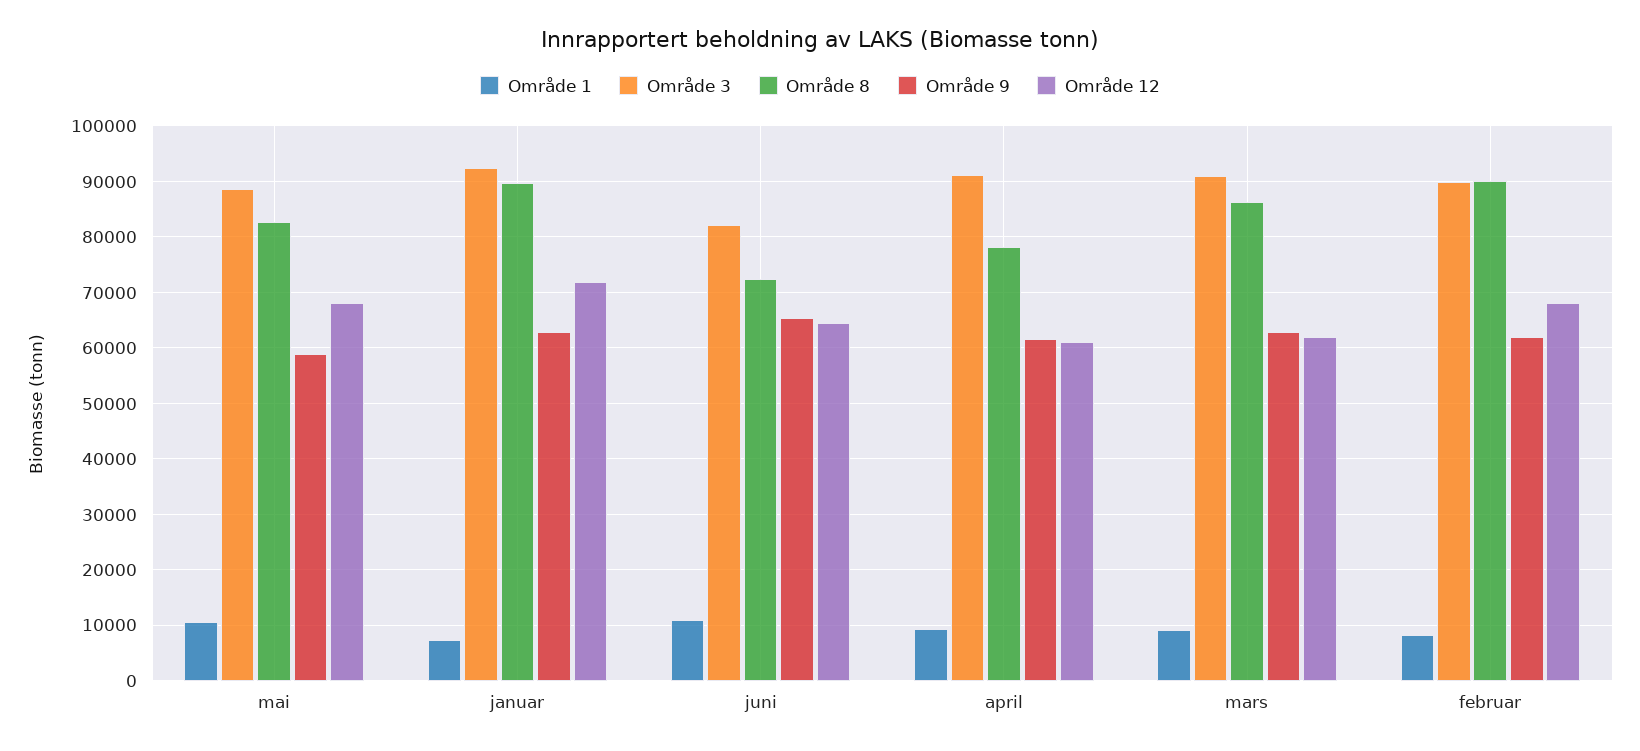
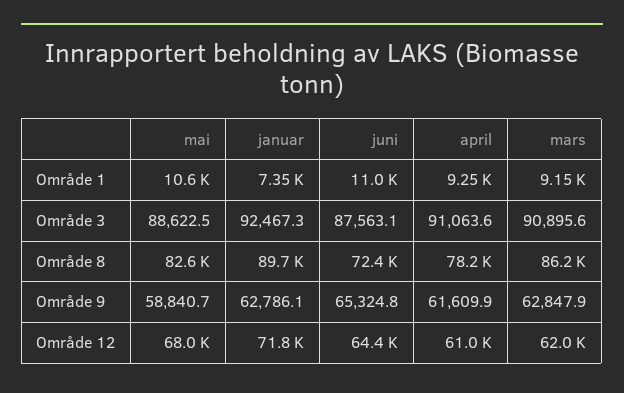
Område 3, juni: 82000 -> 87563.1
Område 1, februar: 8000 -> none
Område 3, februar: 90000 -> none
Område 8, februar: 90000 -> none
Område 9, februar: 62000 -> none
Område 12, februar: 68000 -> none

